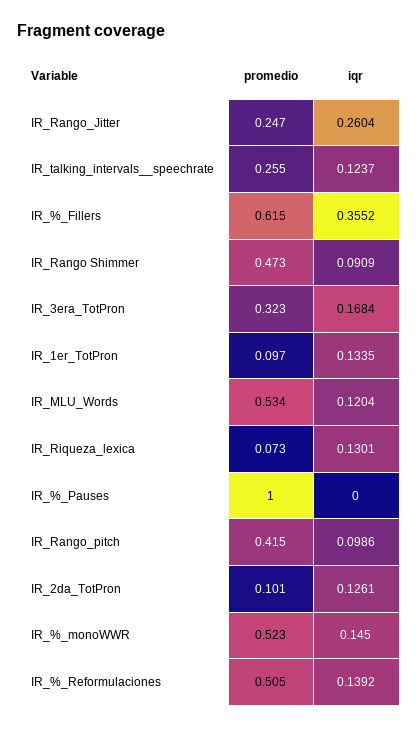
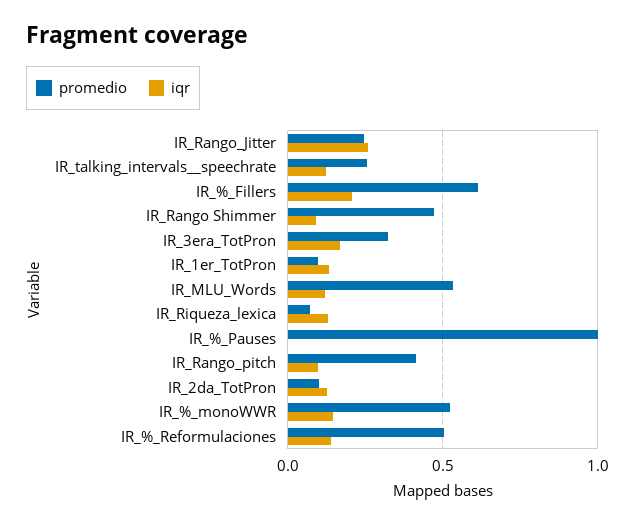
iqr, IR_%_Fillers: 0.3552 -> 0.2

